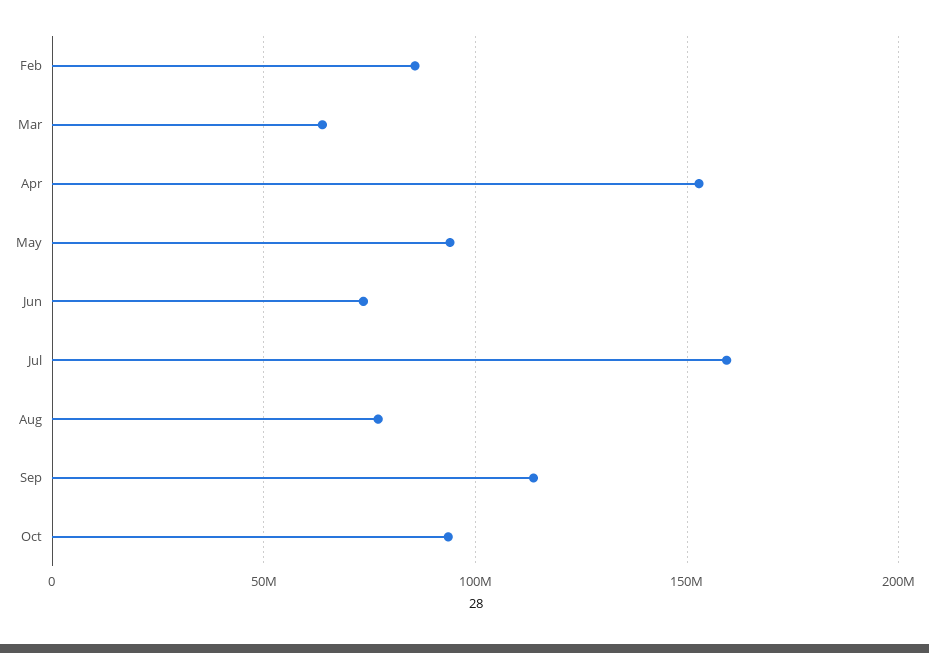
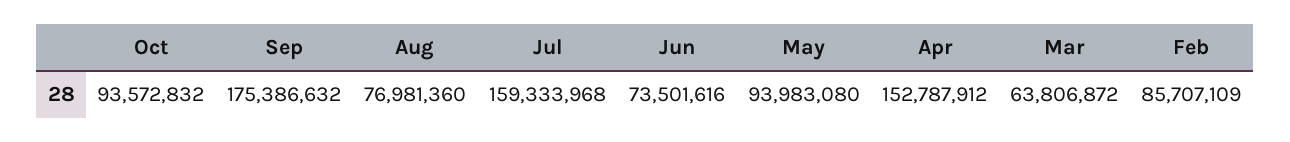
Sep: 115000000 -> 175386632

